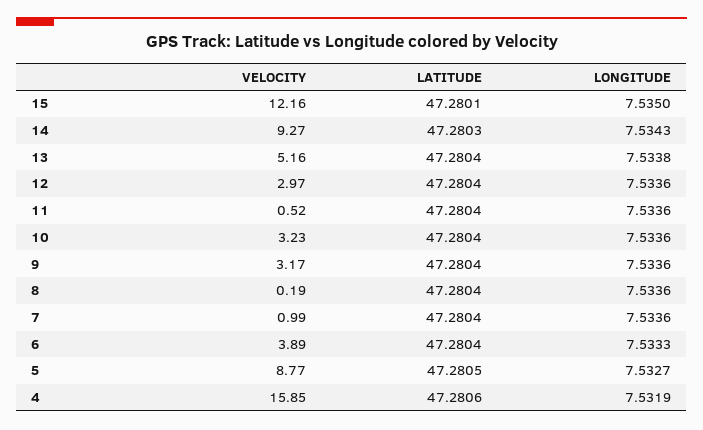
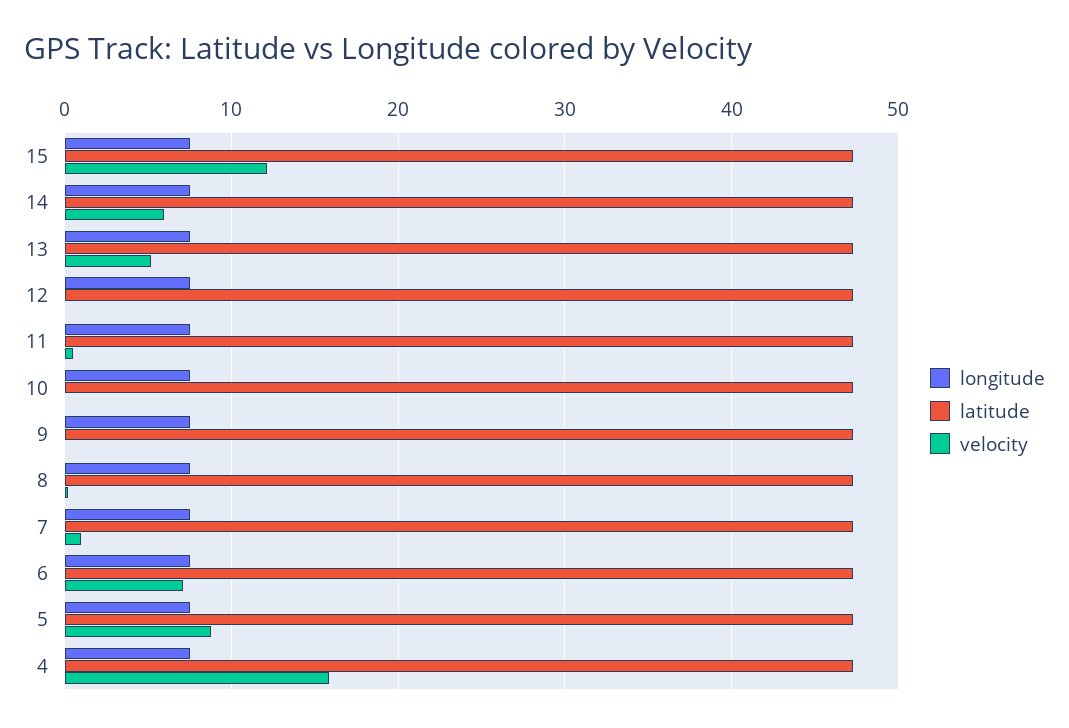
VELOCITY, 14: 9.27 -> 6
VELOCITY, 12: 2.97 -> 0
VELOCITY, 10: 3.23 -> 0
VELOCITY, 9: 3.17 -> 0
VELOCITY, 6: 3.89 -> 7

